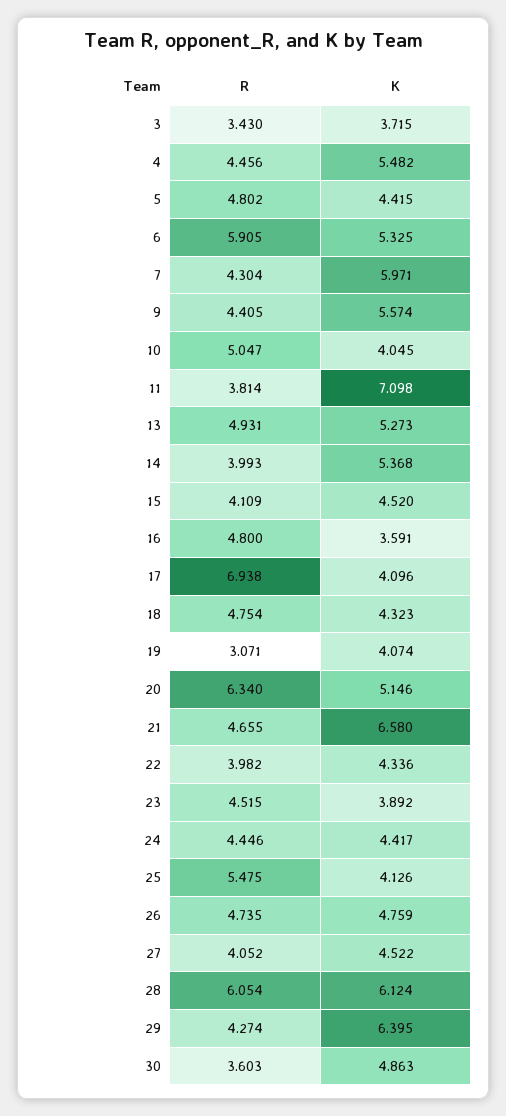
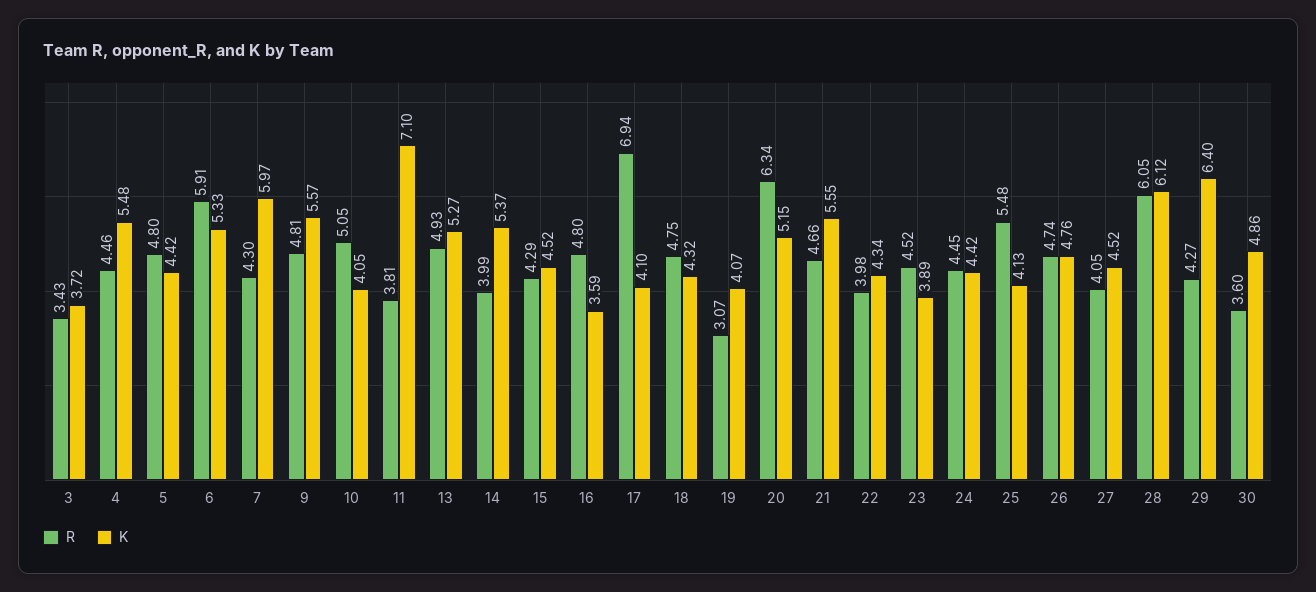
R, 9: 4.405 -> 4.81
R, 15: 4.109 -> 4.29
K, 21: 6.58 -> 5.55

